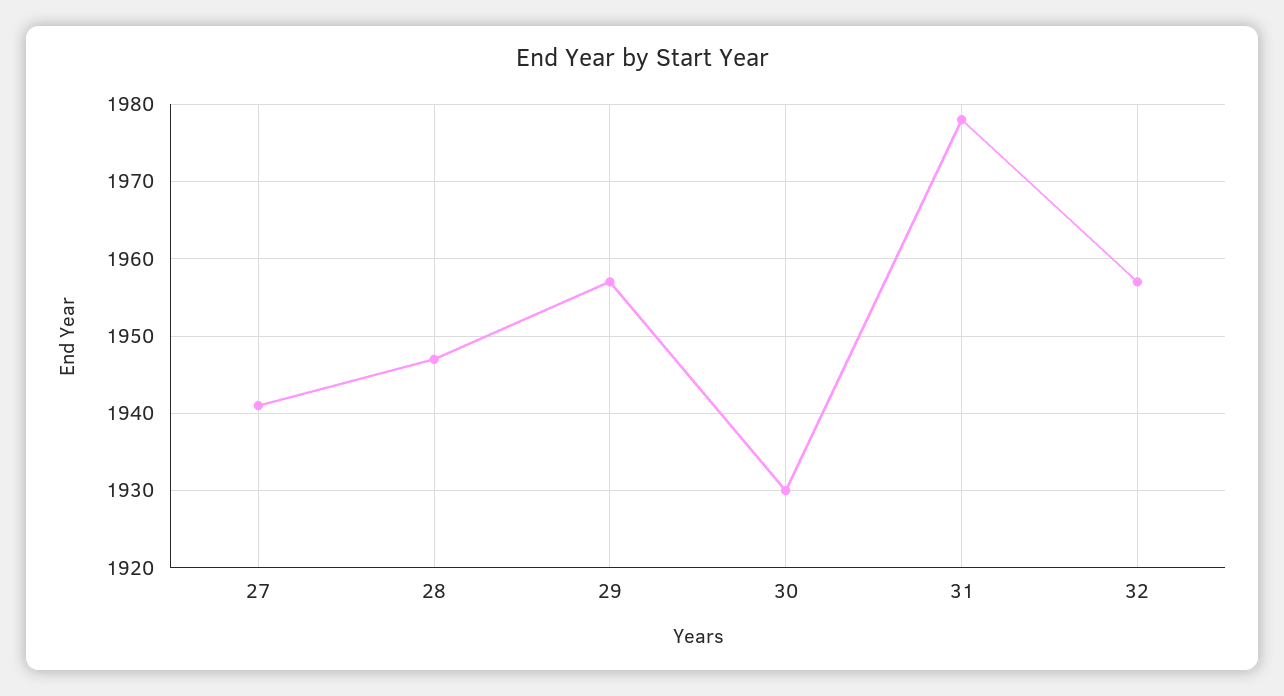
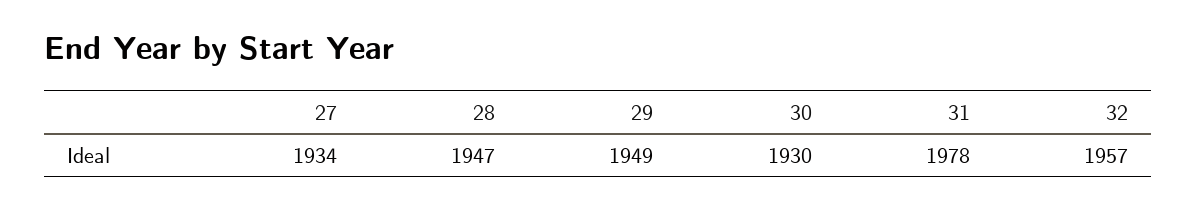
27: 1941 -> 1934
29: 1957 -> 1949

